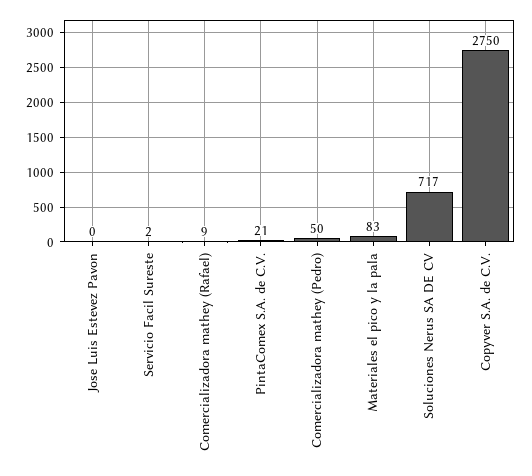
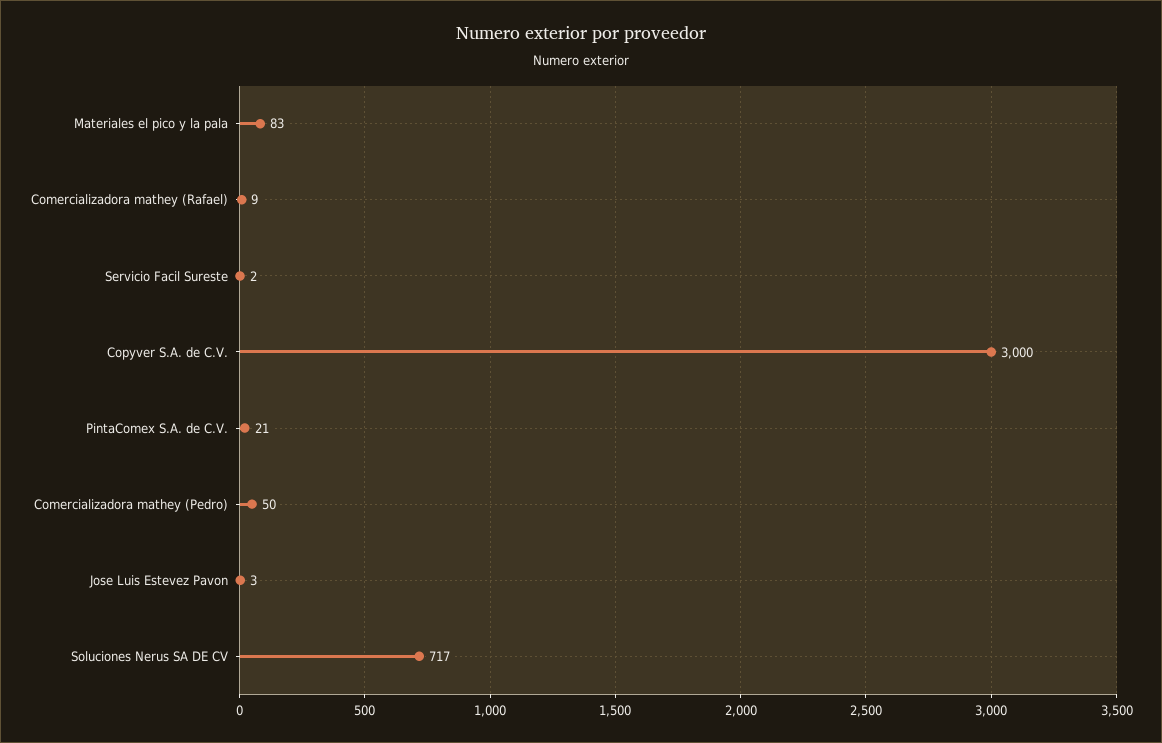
Jose Luis Estevez Pavon: 0 -> 3
Copyver S.A. de C.V.: 2750 -> 3000

